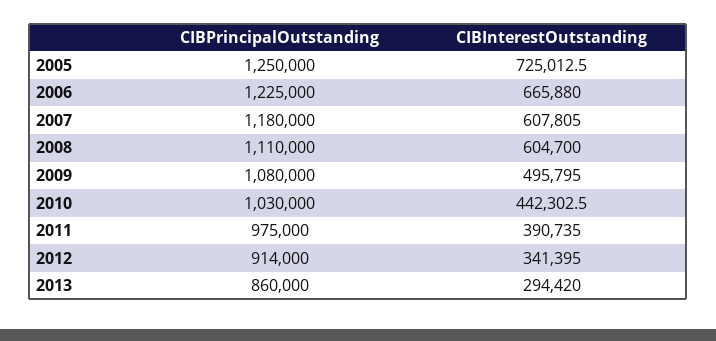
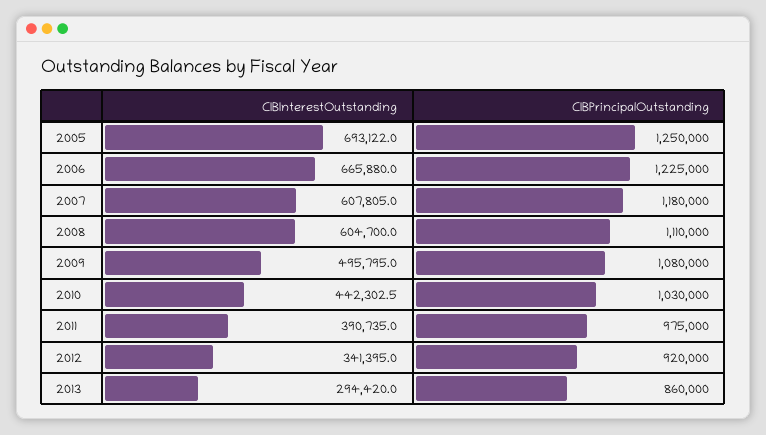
CIBInterestOutstanding, 2005: 725012.5 -> 693122
CIBPrincipalOutstanding, 2012: 914000 -> 920000

